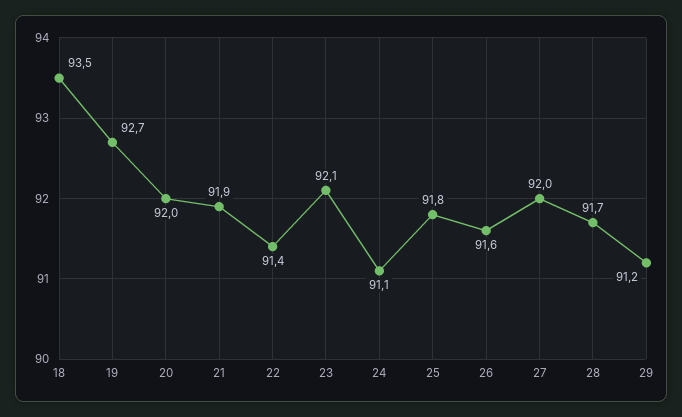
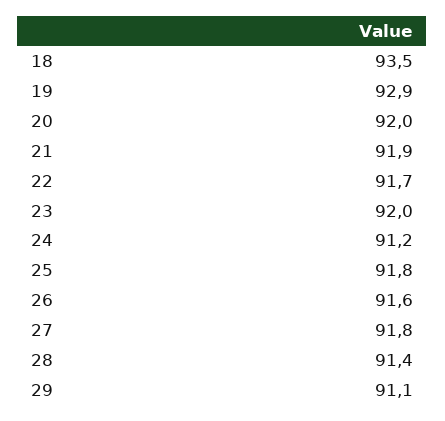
19: 92.7 -> 92.9
22: 91.4 -> 91.7
23: 92.1 -> 92
24: 91.1 -> 91.2
27: 92 -> 91.8
28: 91.7 -> 91.4
29: 91.2 -> 91.1

